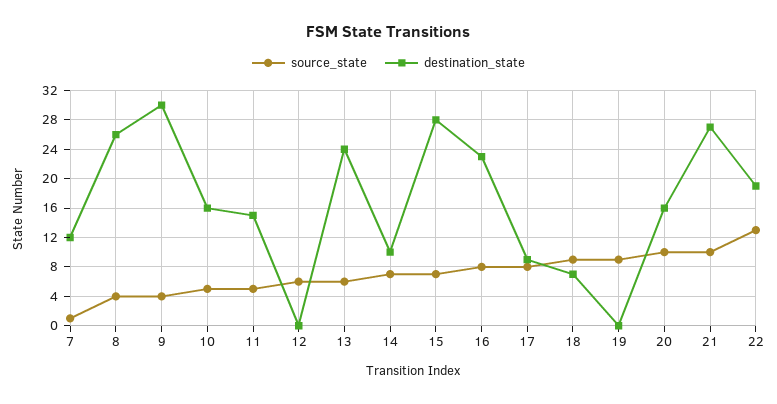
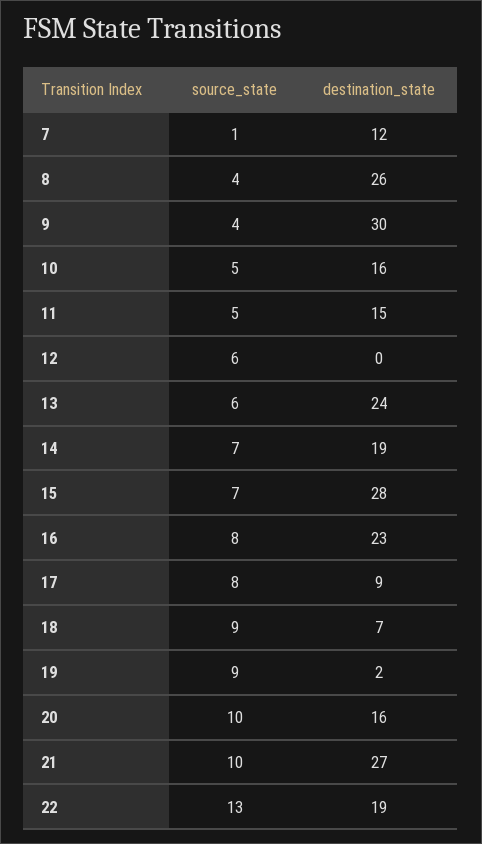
destination_state, 14: 10 -> 19
destination_state, 19: 0 -> 2

